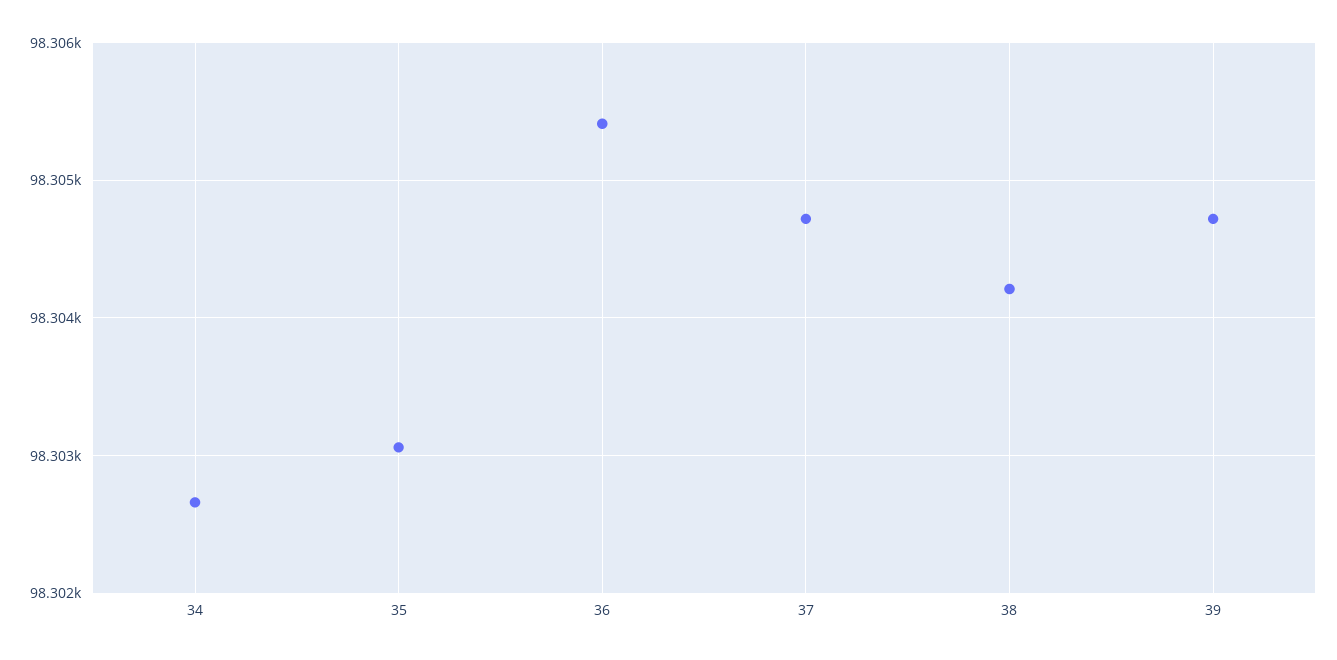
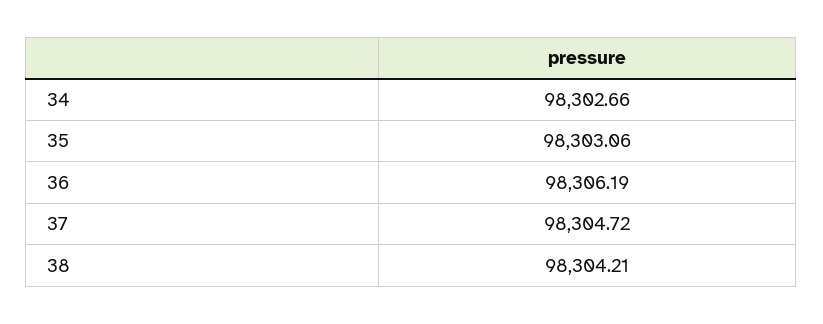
36: 98305.4 -> 98306.19
39: 98304.7 -> none

